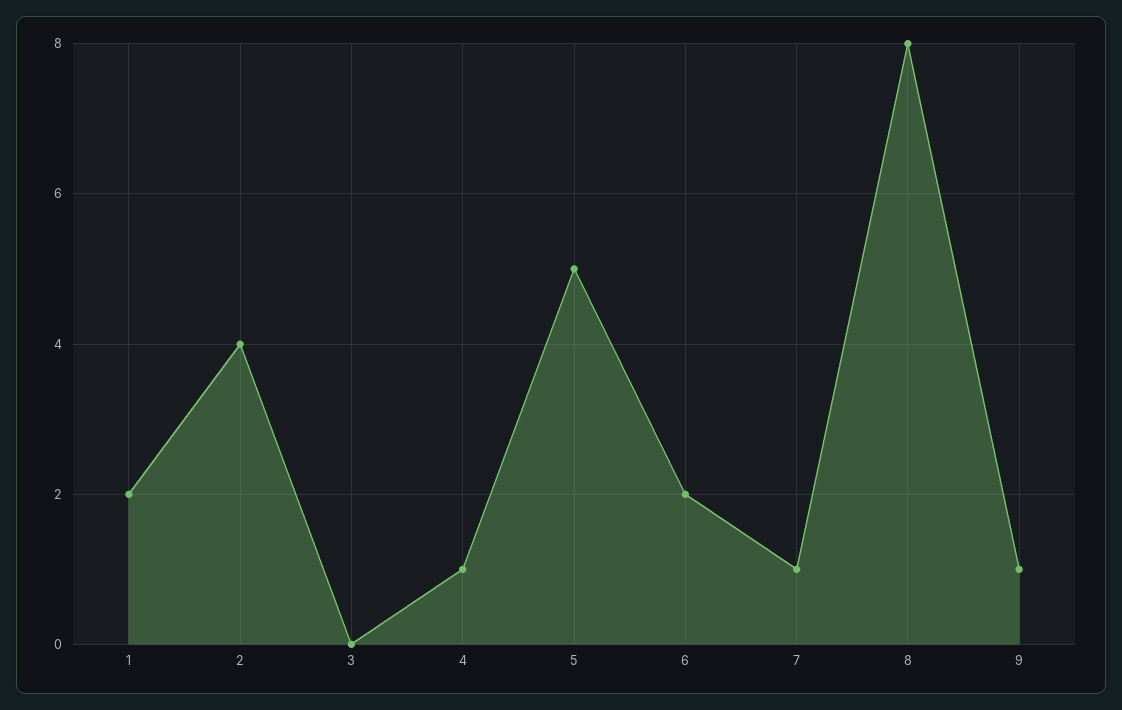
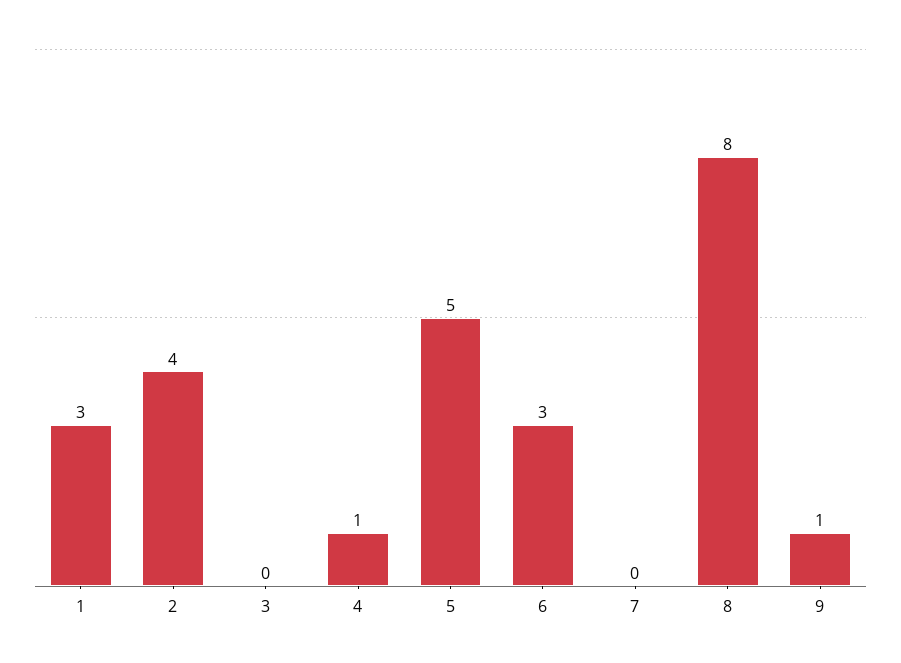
1: 2 -> 3
6: 2 -> 3
7: 1 -> 0

